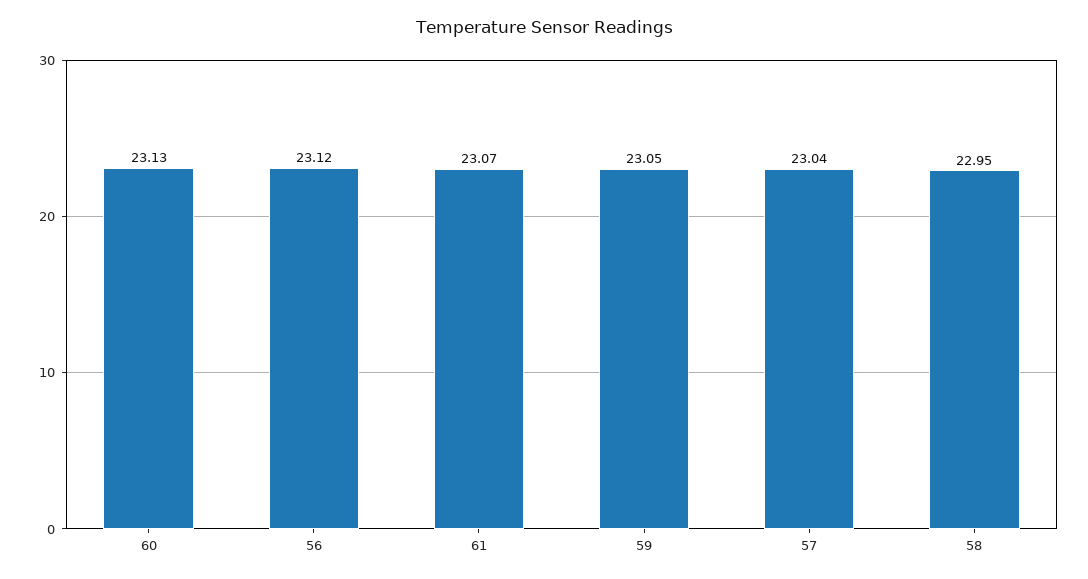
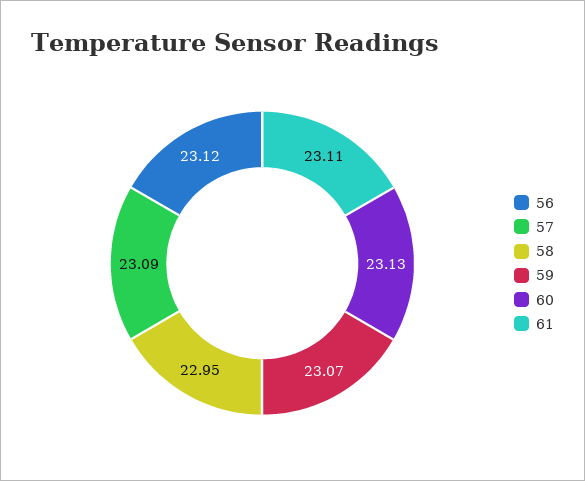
61: 23.07 -> 23.11
59: 23.05 -> 23.07
57: 23.04 -> 23.09

